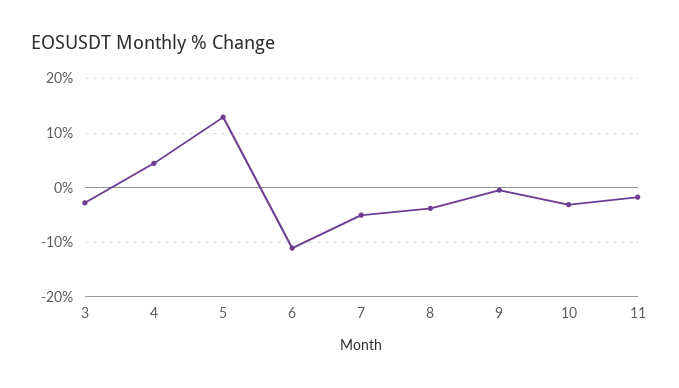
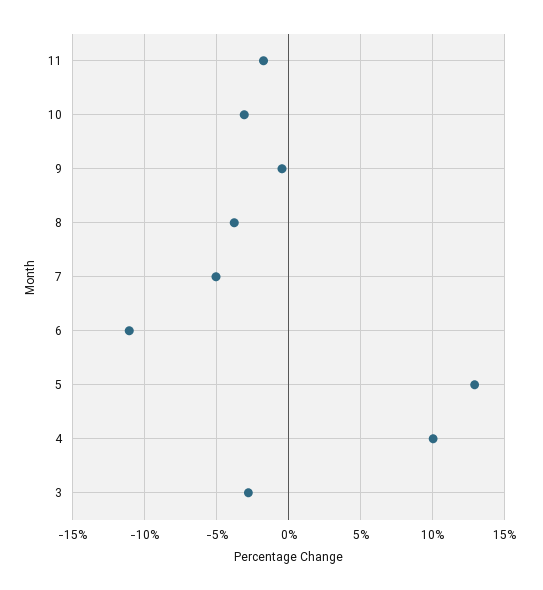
4: 4 -> 10

